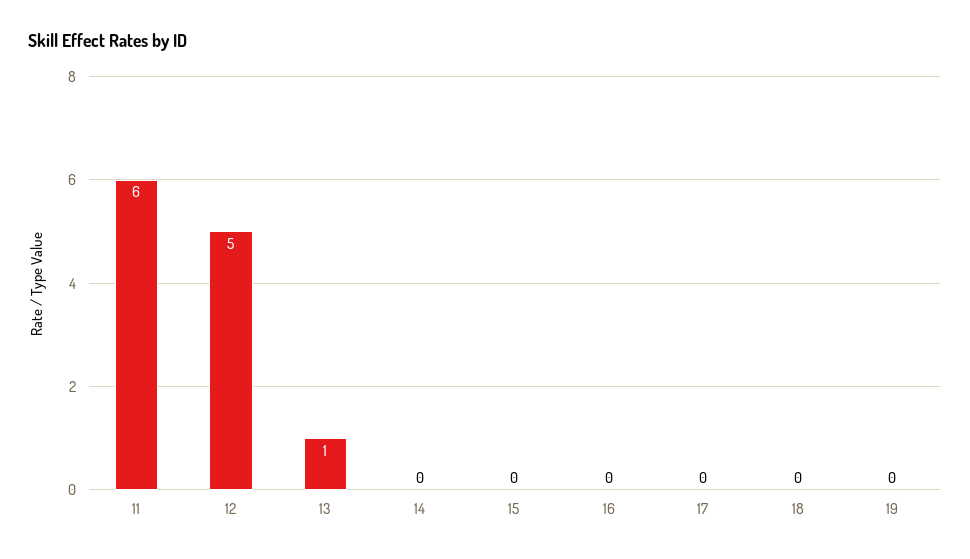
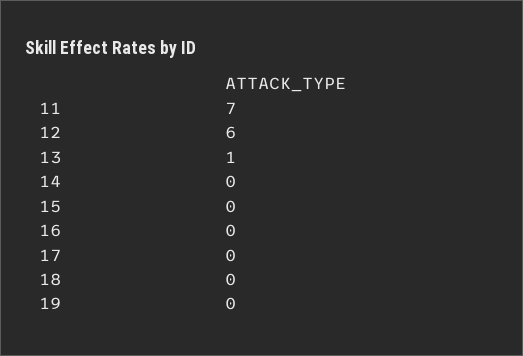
11: 6 -> 7
12: 5 -> 6

